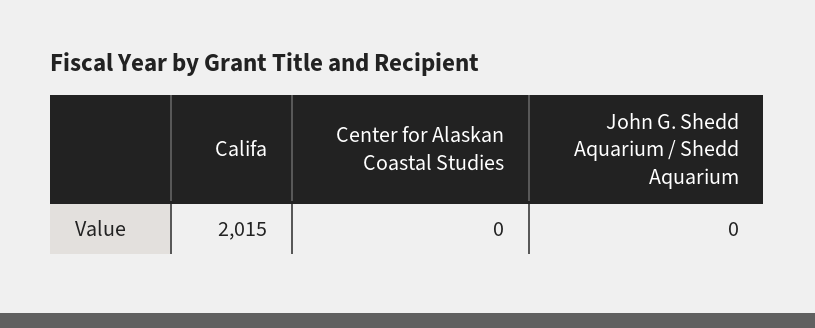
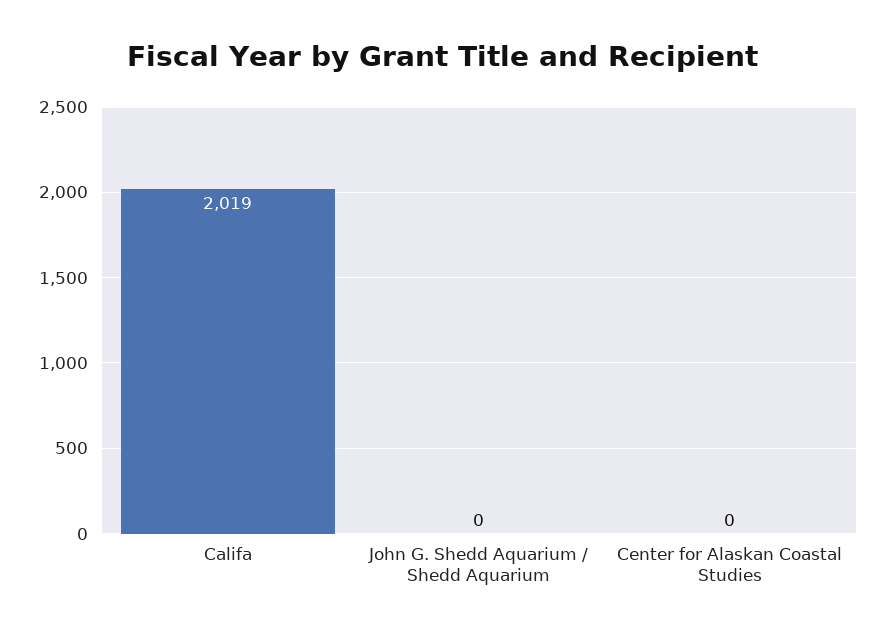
Califa: 2015 -> 2019

